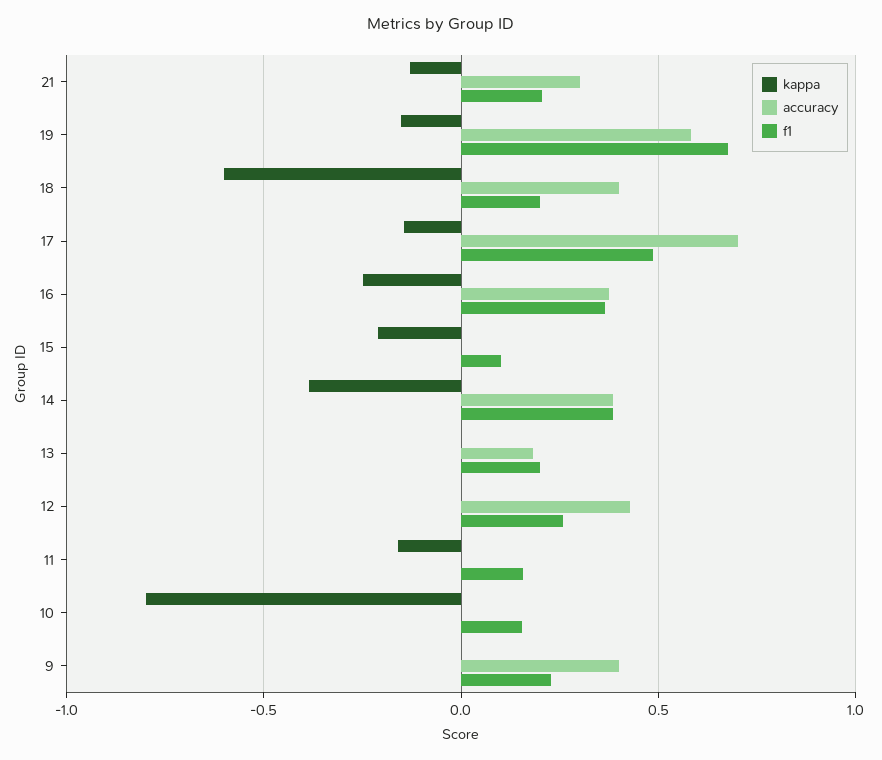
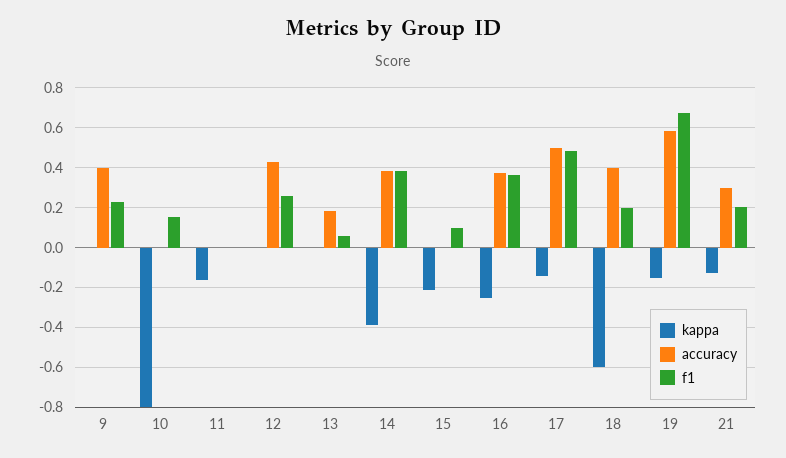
accuracy, 17: 0.7 -> 0.5
f1, 13: 0.2 -> 0.05
f1, 11: 0.15 -> 0

